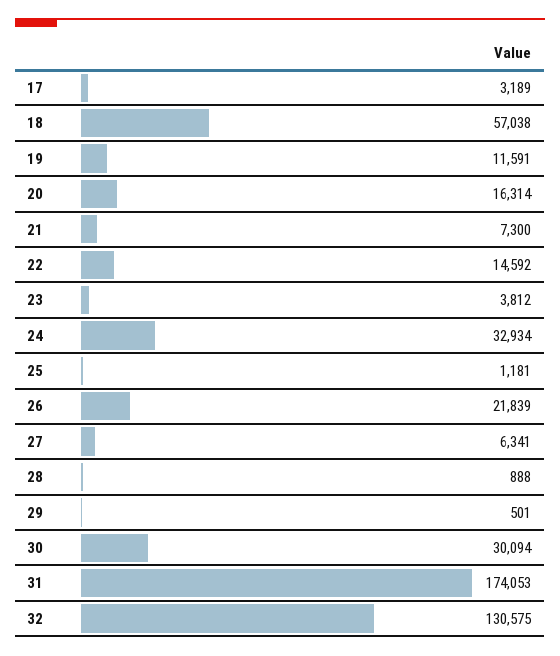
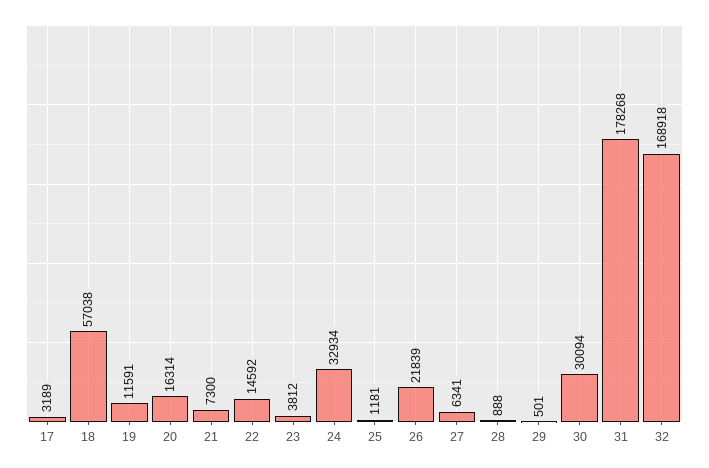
31: 174053 -> 178268
32: 130575 -> 168918

